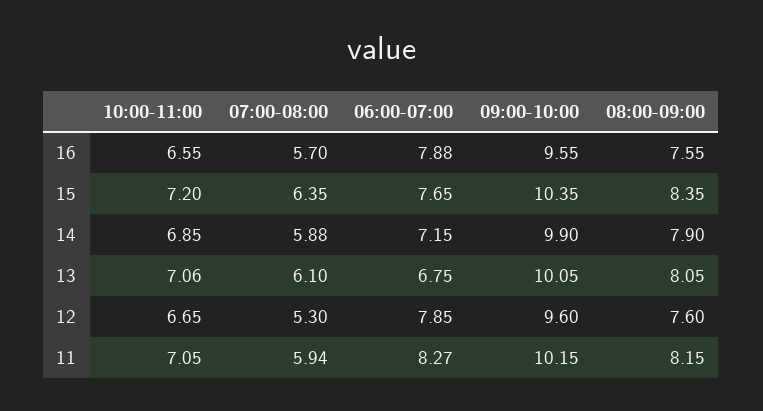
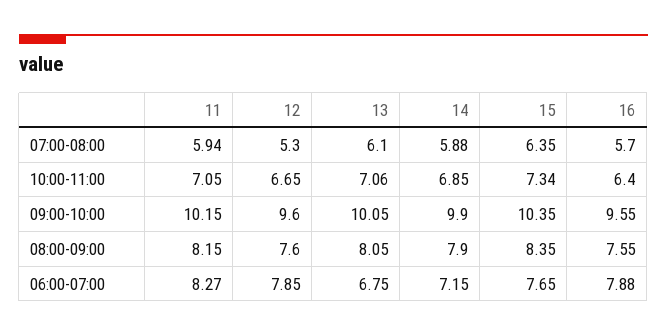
10:00-11:00, 16: 6.55 -> 6.4
10:00-11:00, 15: 7.2 -> 7.34

